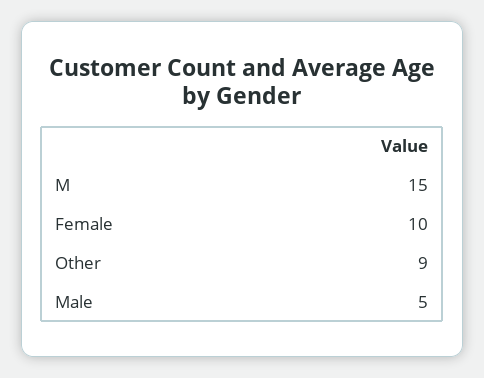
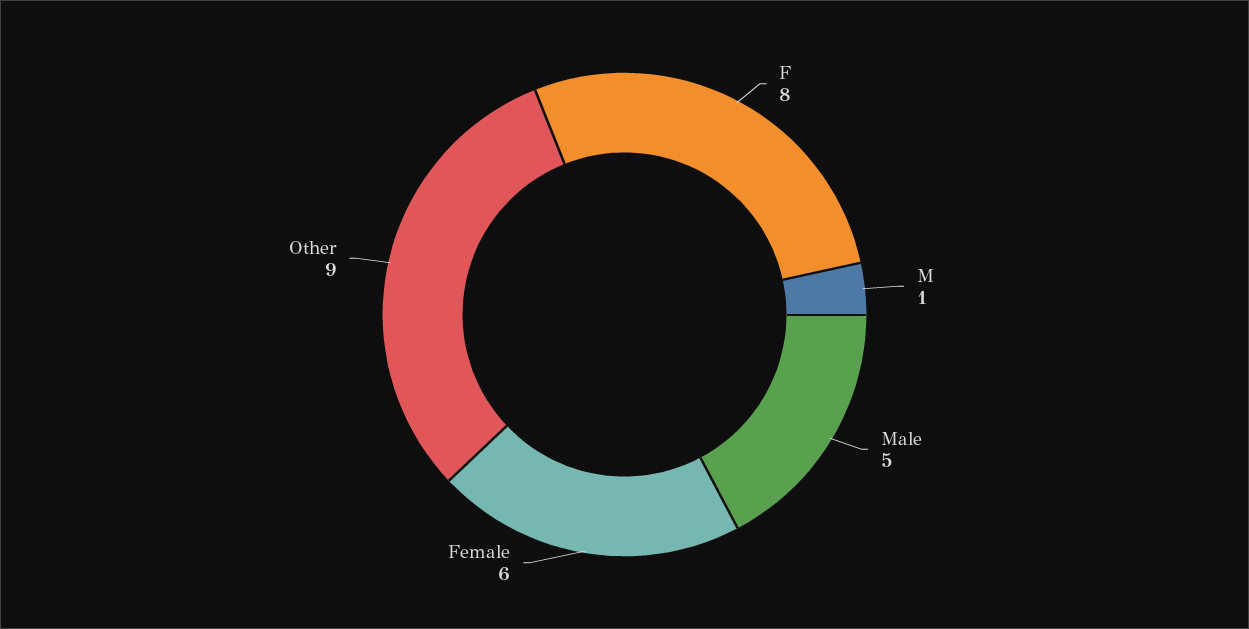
M: 15 -> 1
Female: 10 -> 6
F: none -> 8

